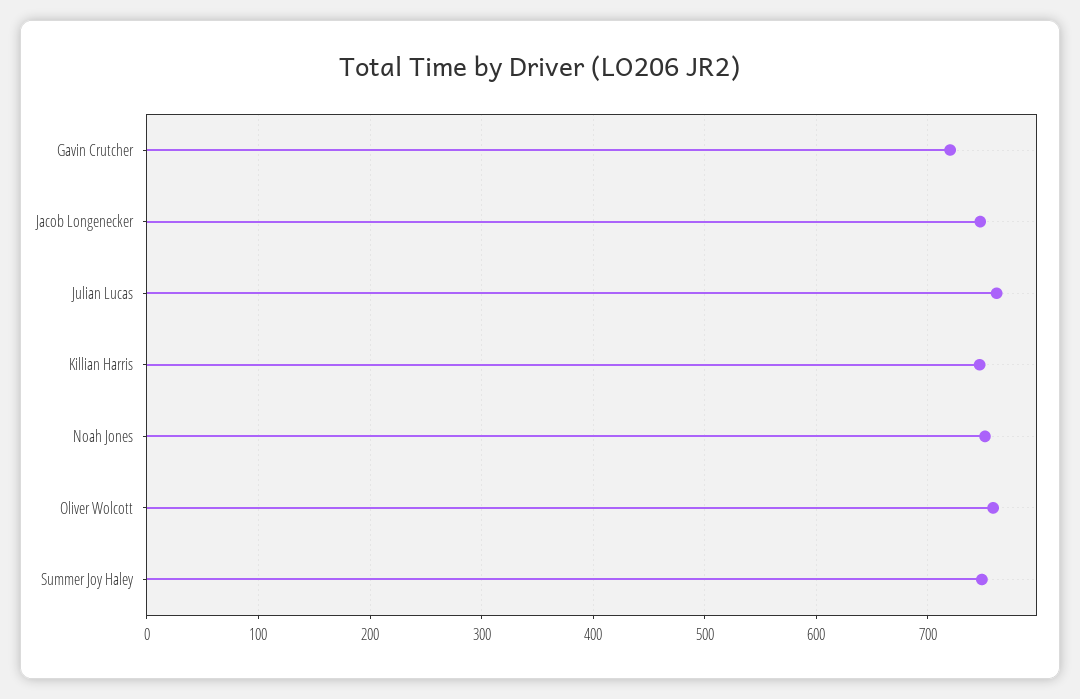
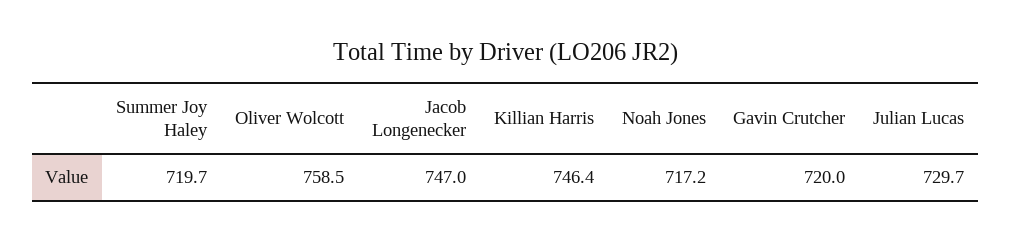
Julian Lucas: 760 -> 729.7
Noah Jones: 750 -> 717.2
Summer Joy Haley: 750 -> 719.7

